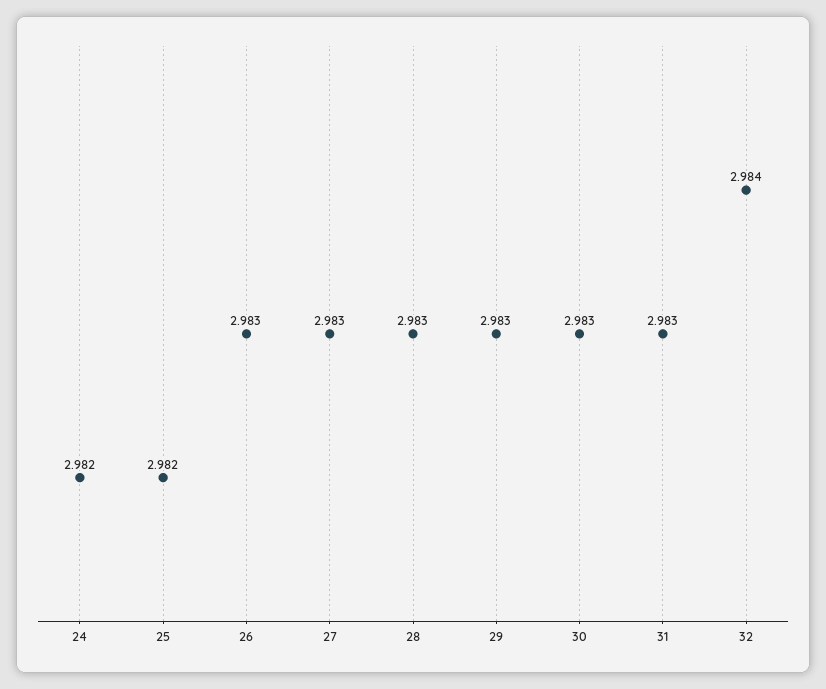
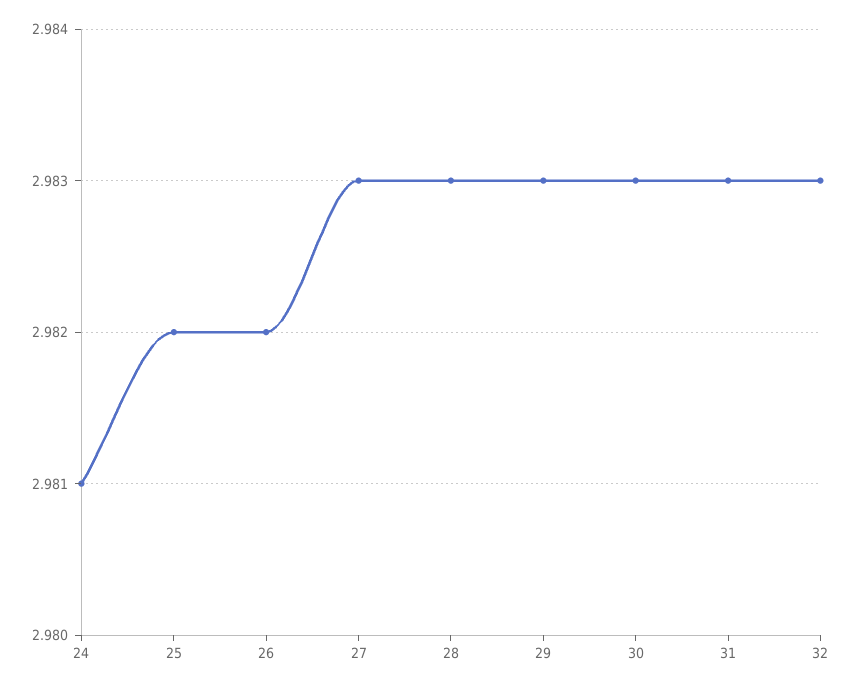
24: 2.982 -> 2.981
26: 2.983 -> 2.982
32: 2.984 -> 2.983

